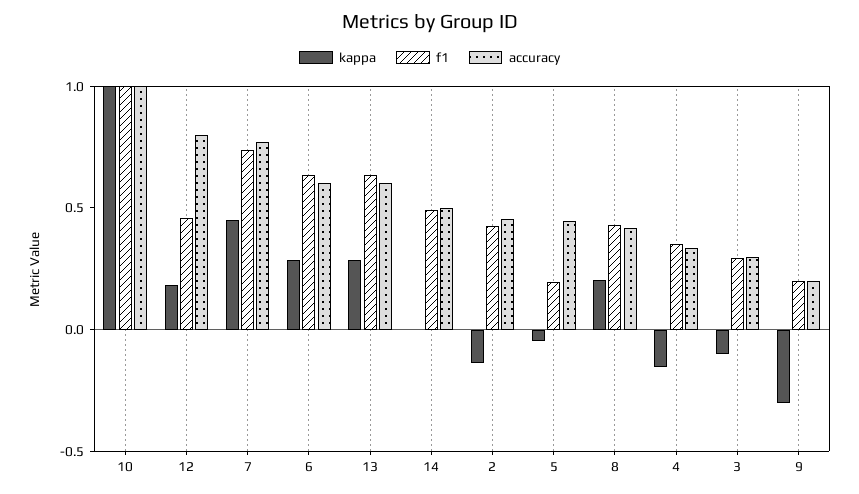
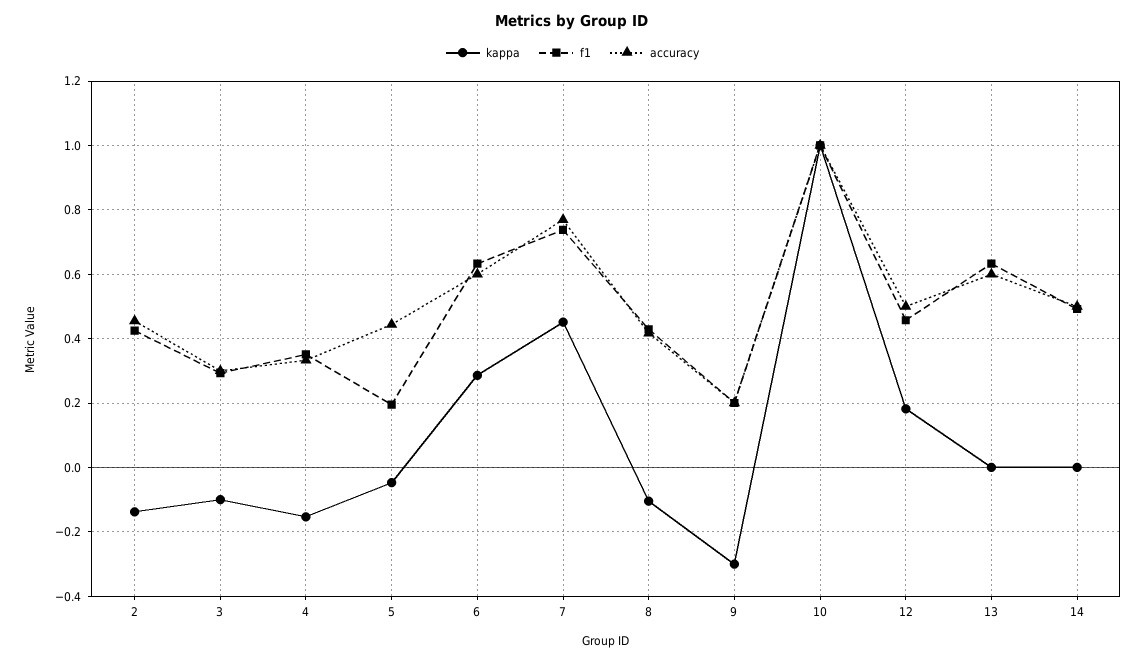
accuracy, 12: 0.8 -> 0.5
kappa, 13: 0.3 -> 0
kappa, 8: 0.2 -> -0.1

